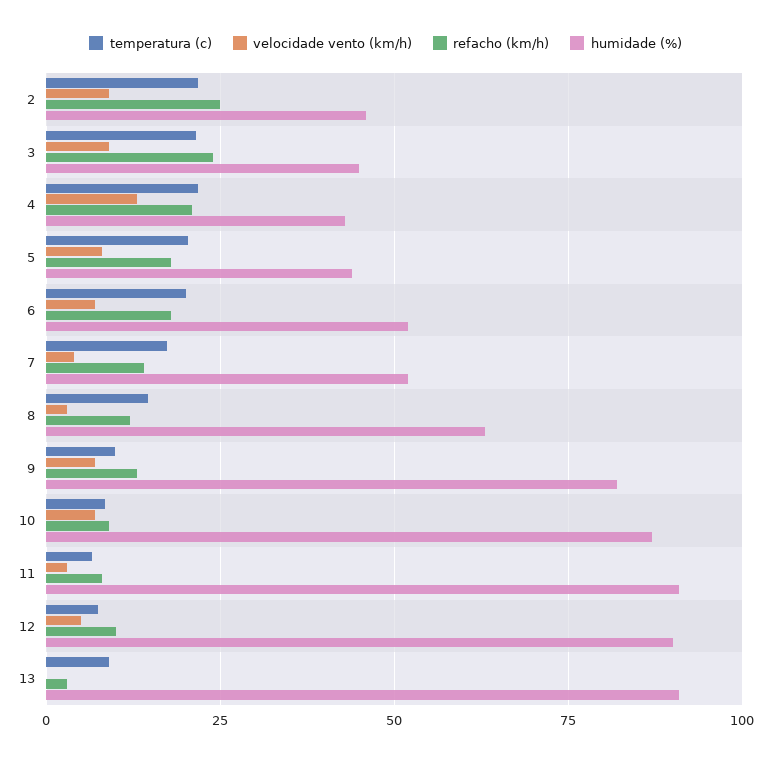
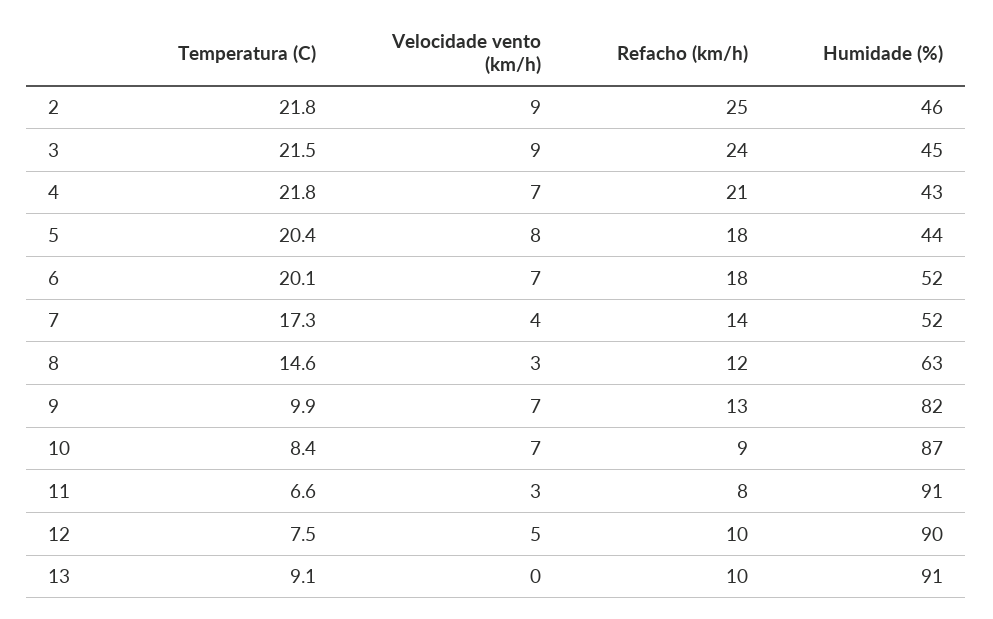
velocidade vento (km/h), 4: 12.5 -> 7
refacho (km/h), 13: 2.5 -> 10

